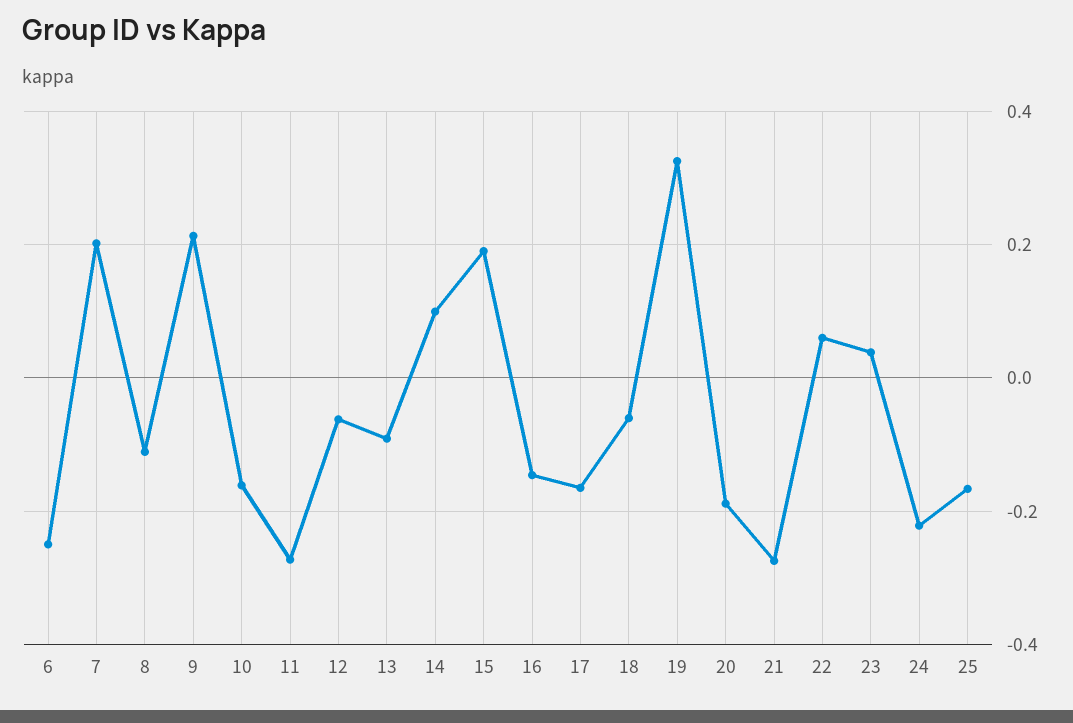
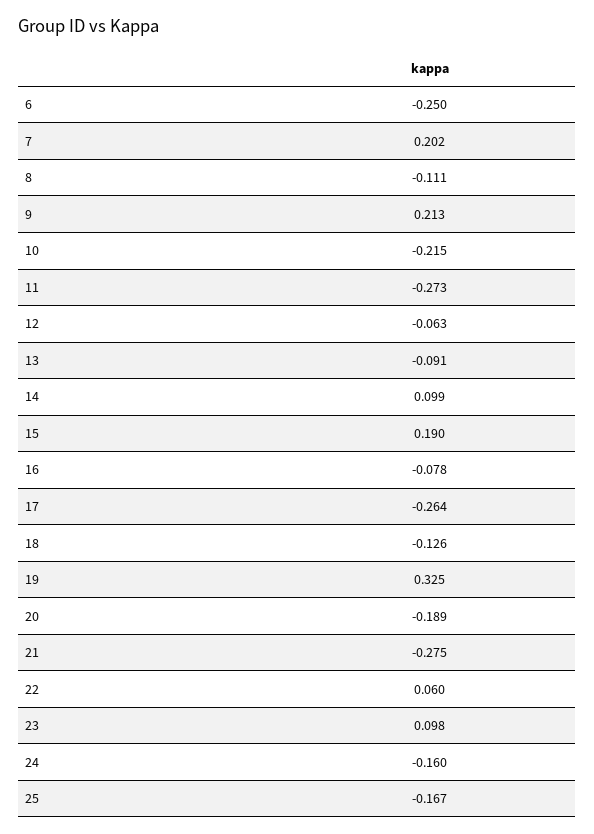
10: -0.16 -> -0.215
16: -0.14 -> -0.078
17: -0.16 -> -0.264
18: -0.06 -> -0.126
23: 0.04 -> 0.098
24: -0.22 -> -0.16

